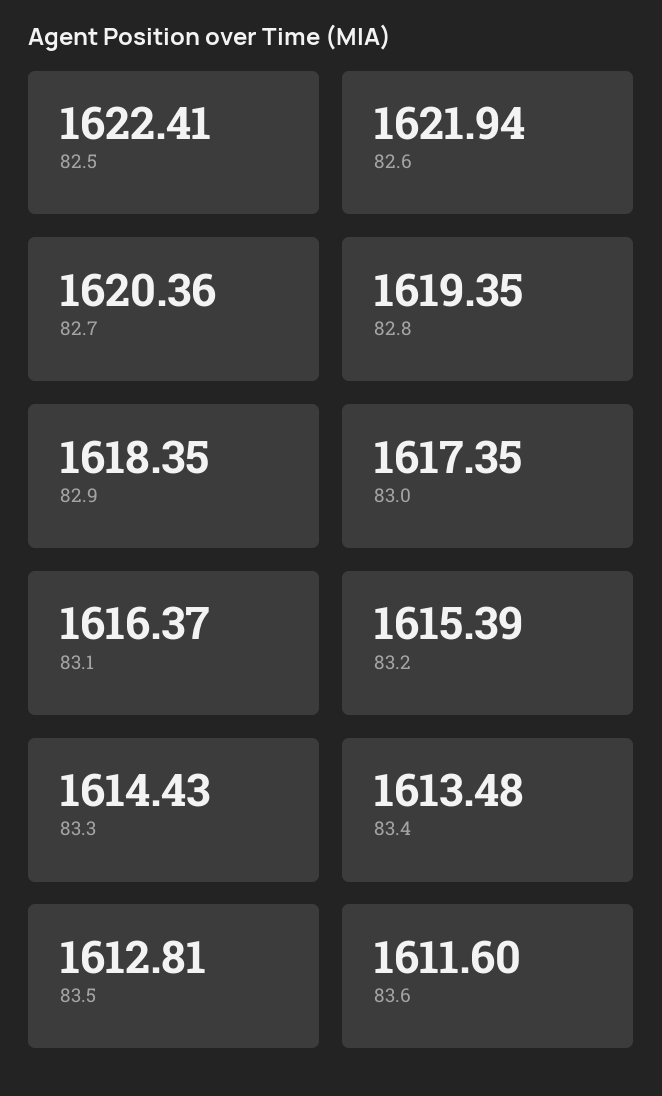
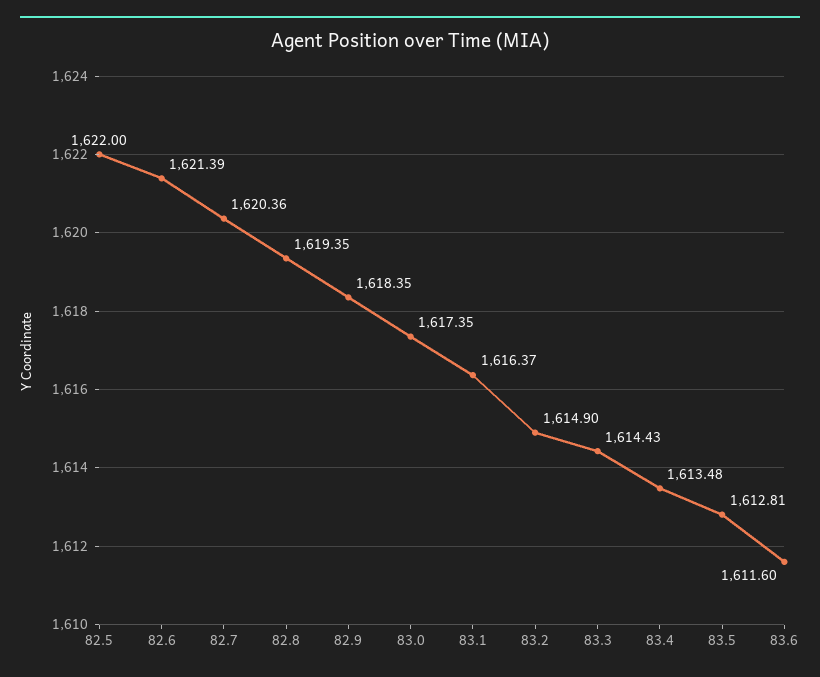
82.5: 1622.41 -> 1622
82.6: 1621.94 -> 1621.39
83.2: 1615.39 -> 1614.9

